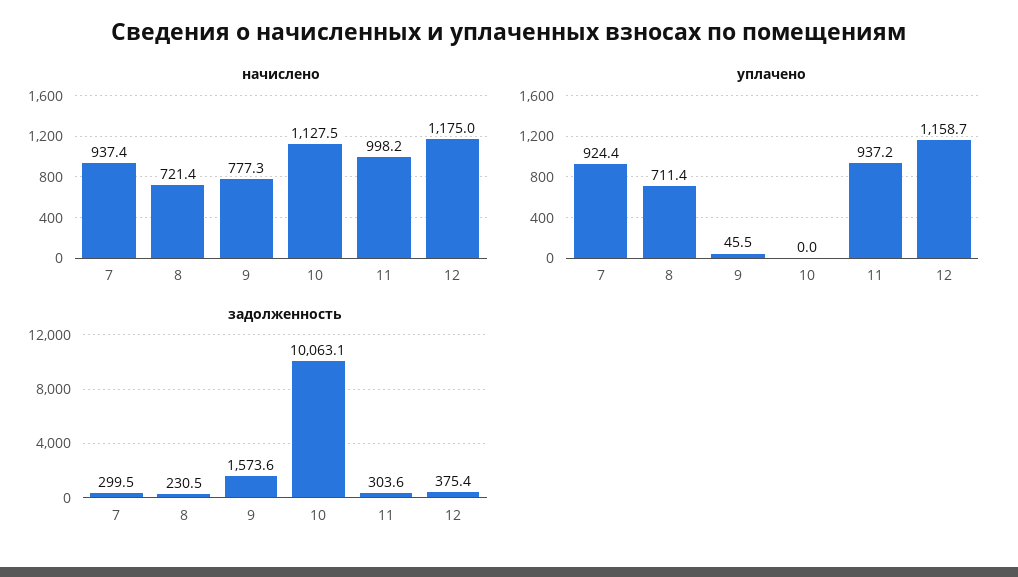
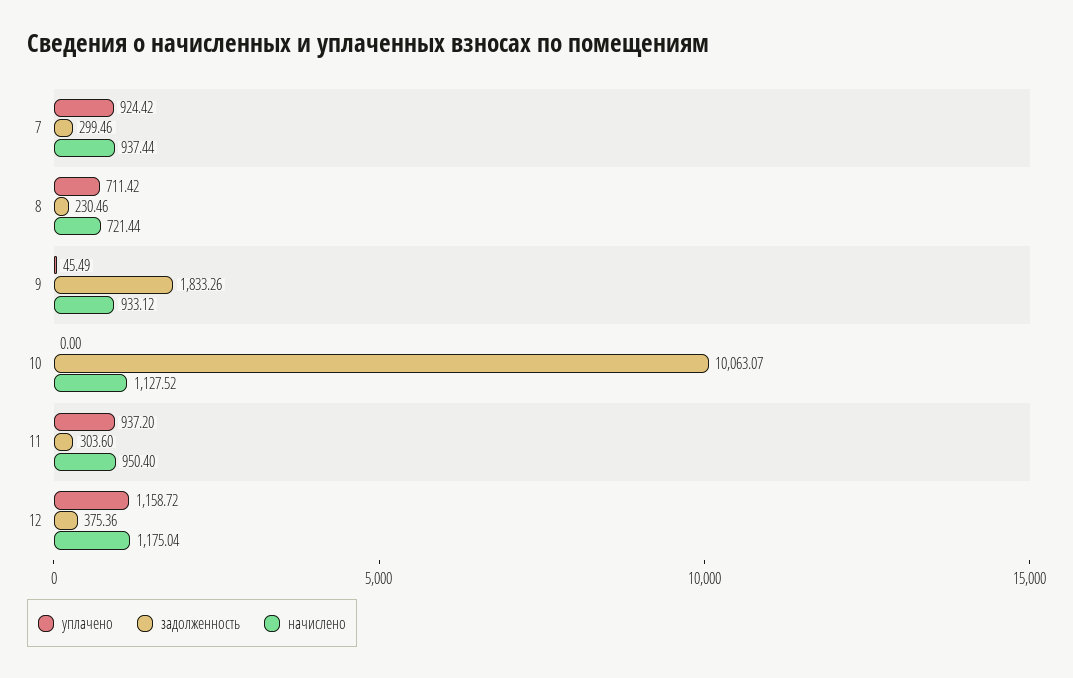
начислено, 9: 777.3 -> 933.12
начислено, 11: 998.2 -> 950.4
задолженность, 9: 1573.6 -> 1833.26

